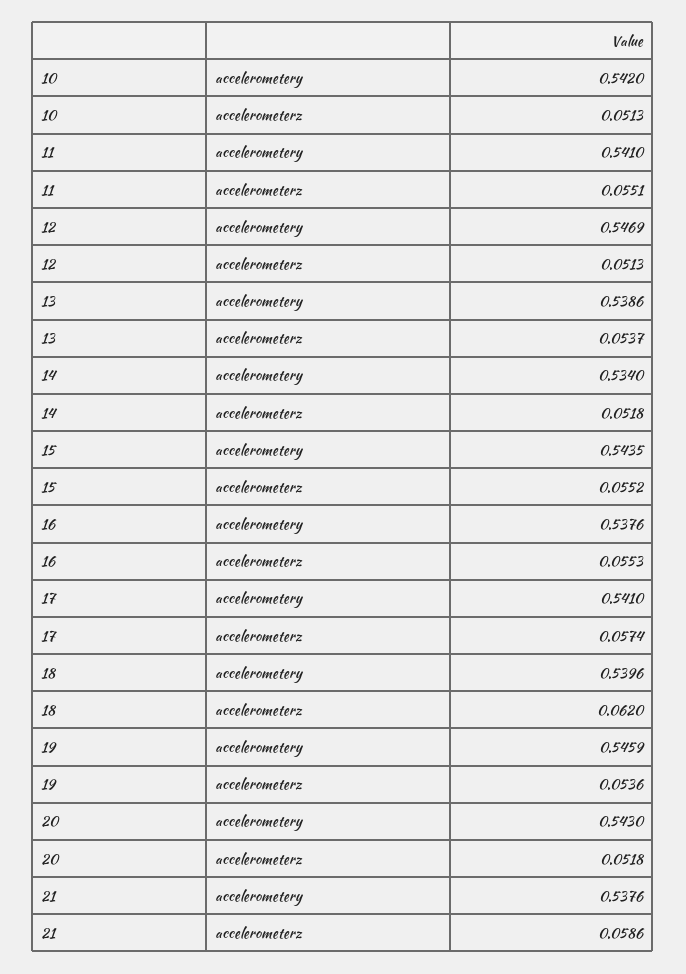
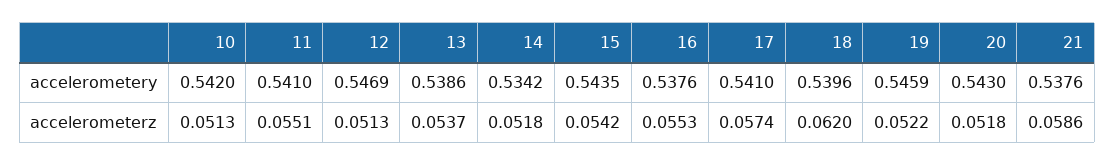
14, accelerometery: 0.534 -> 0.5342
15, accelerometerz: 0.0552 -> 0.0542
19, accelerometerz: 0.0536 -> 0.0522

